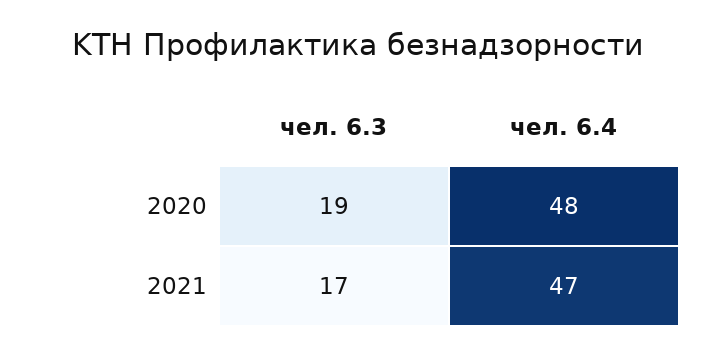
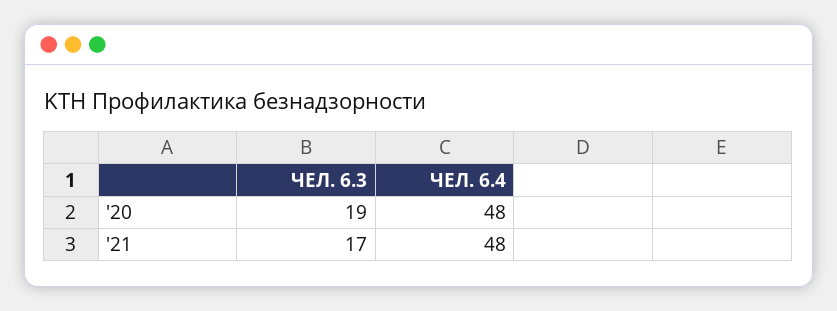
чел. 6.4, 2021: 47 -> 48

